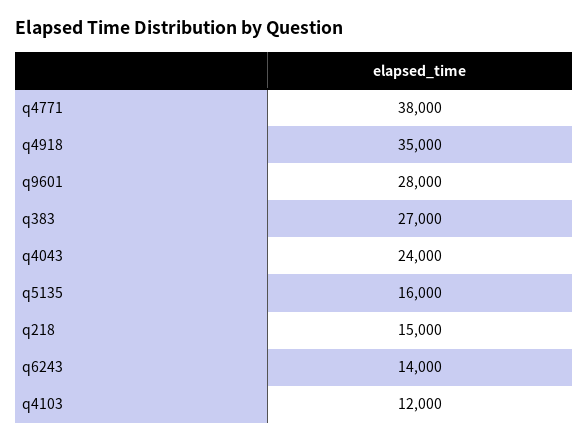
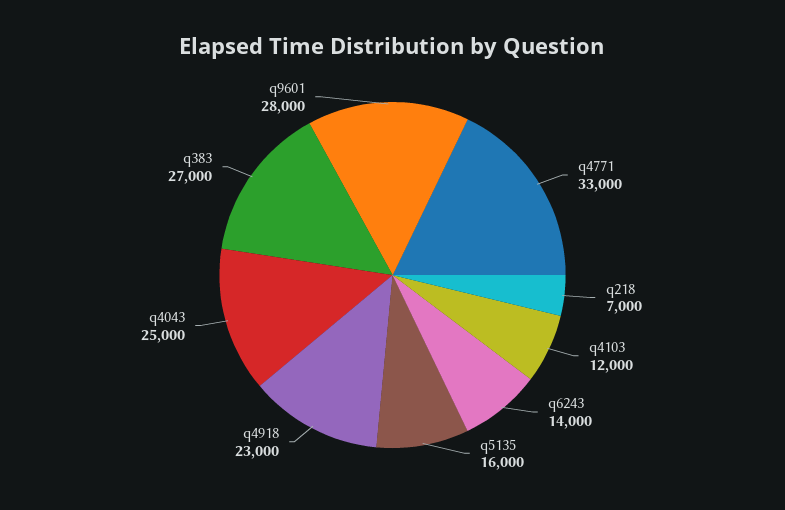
q4771: 38000 -> 33000
q4918: 35000 -> 23000
q4043: 24000 -> 25000
q218: 15000 -> 7000

